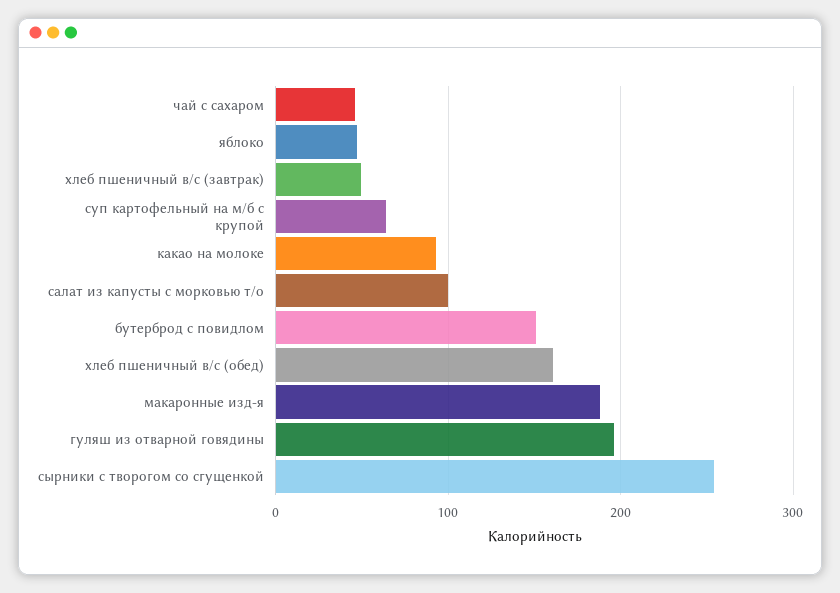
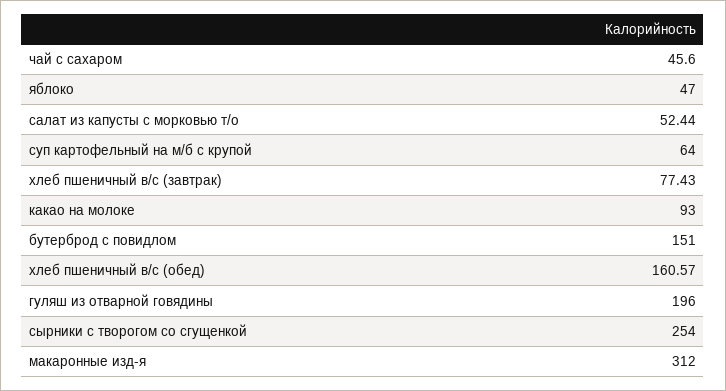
хлеб пшеничный в/с (завтрак): 50 -> 77.43
салат из капусты с морковью т/о: 100 -> 52.44
макаронные изд-я: 190 -> 312

